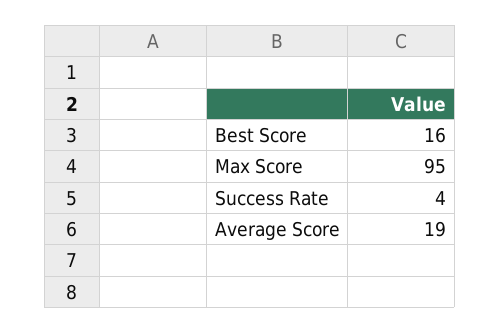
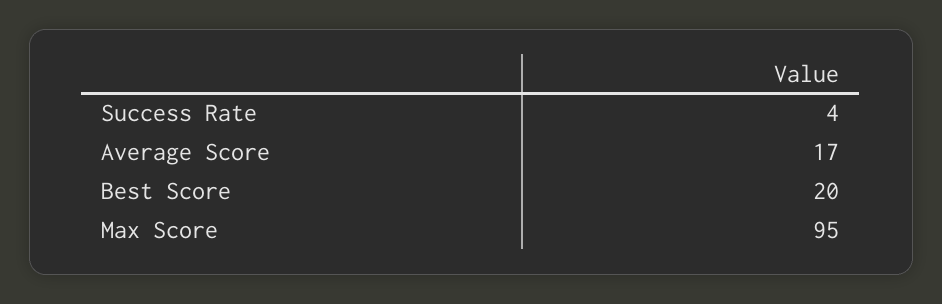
Best Score: 16 -> 20
Average Score: 19 -> 17

